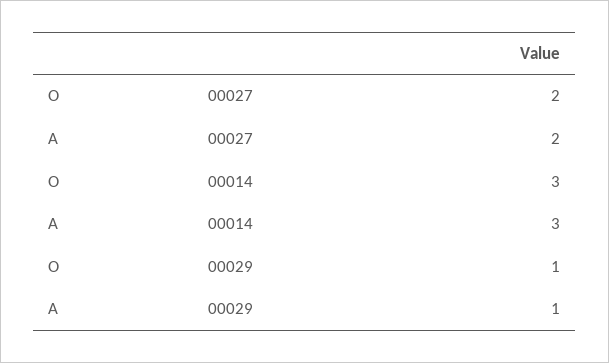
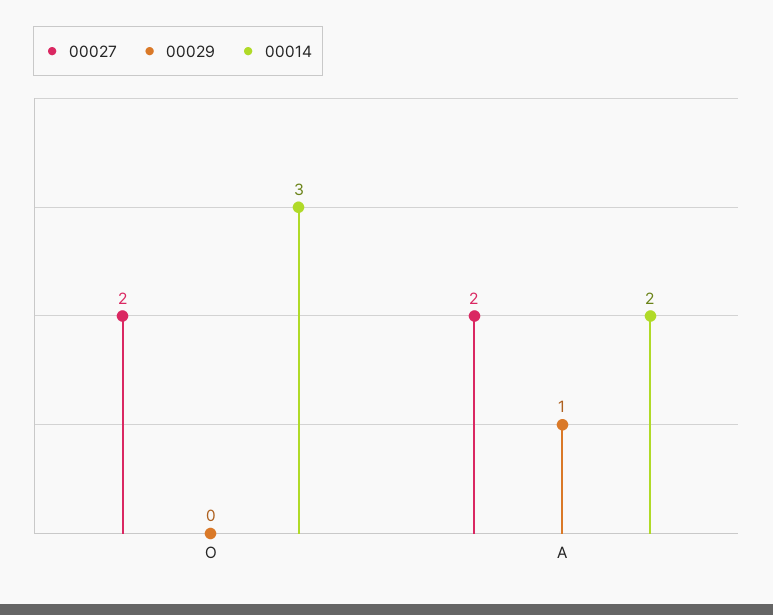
00014, A: 3 -> 2
00029, O: 1 -> 0

